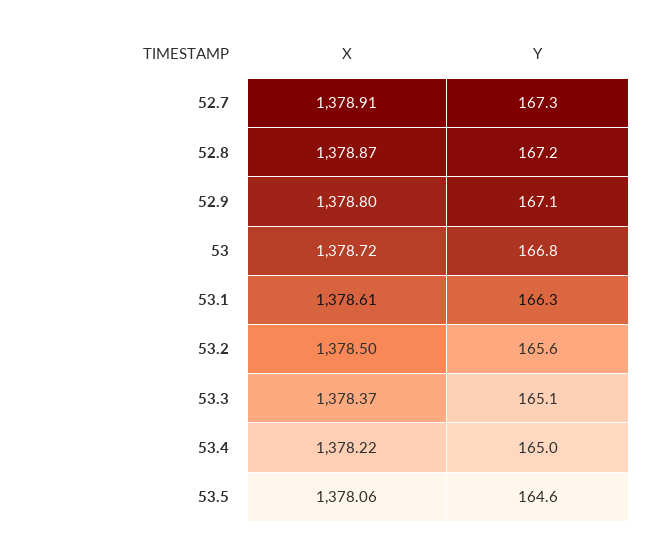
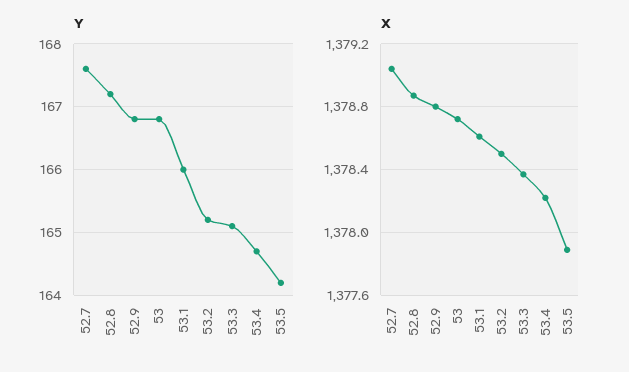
X, 52.7: 1378.91 -> 1379.05
Y, 52.7: 167.3 -> 167.6
Y, 52.9: 167.1 -> 166.8
Y, 53.1: 166.3 -> 166
Y, 53.2: 165.6 -> 165.2
Y, 53.4: 165 -> 164.7
X, 53.5: 1378.06 -> 1377.9
Y, 53.5: 164.6 -> 164.2

